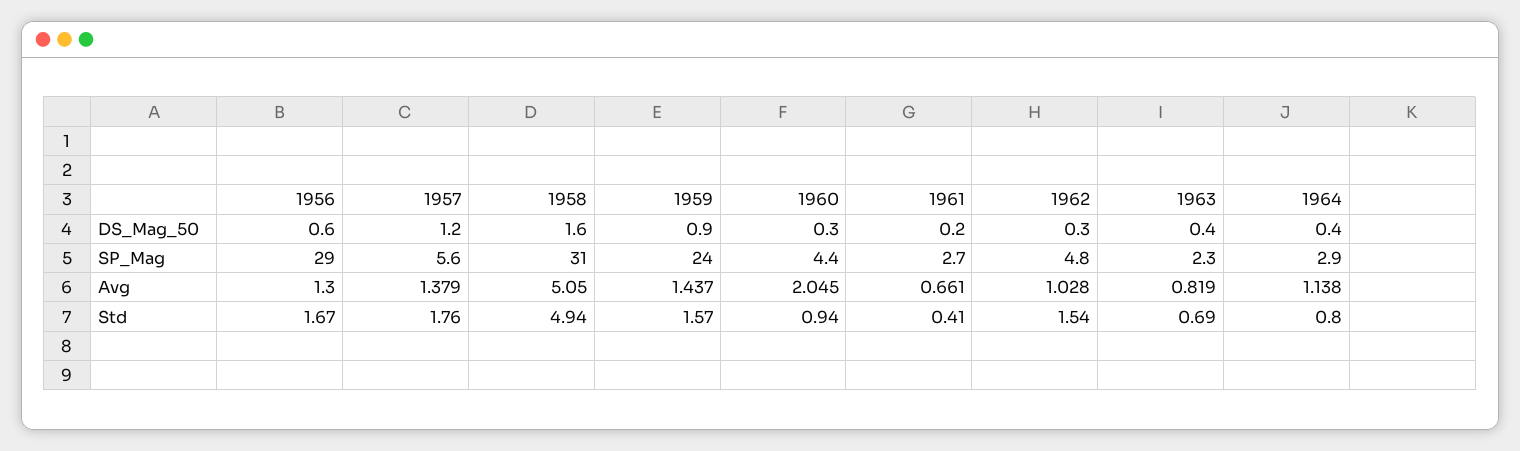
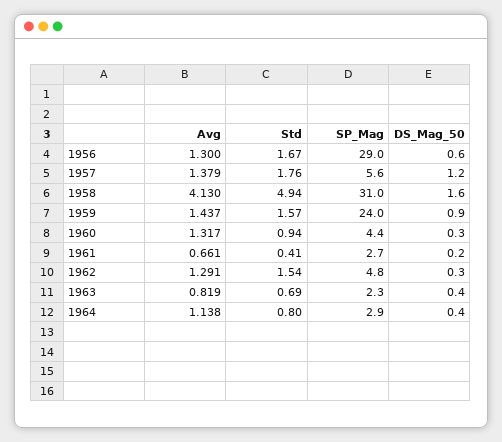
1958, Avg: 5.05 -> 4.13
1960, Avg: 2.045 -> 1.317
1962, Avg: 1.028 -> 1.291

